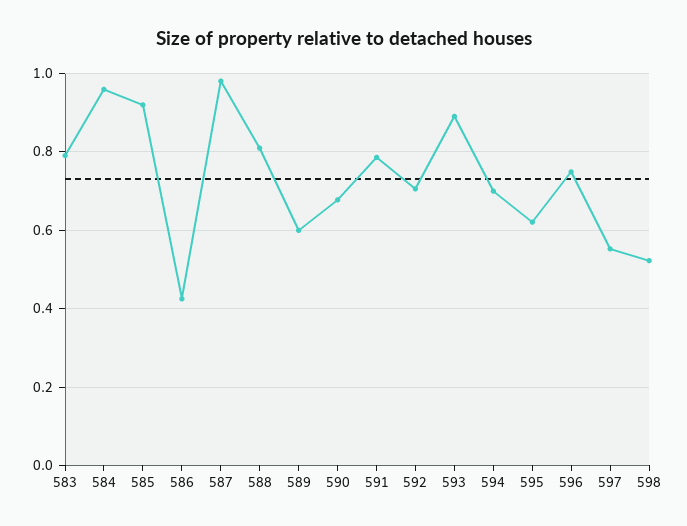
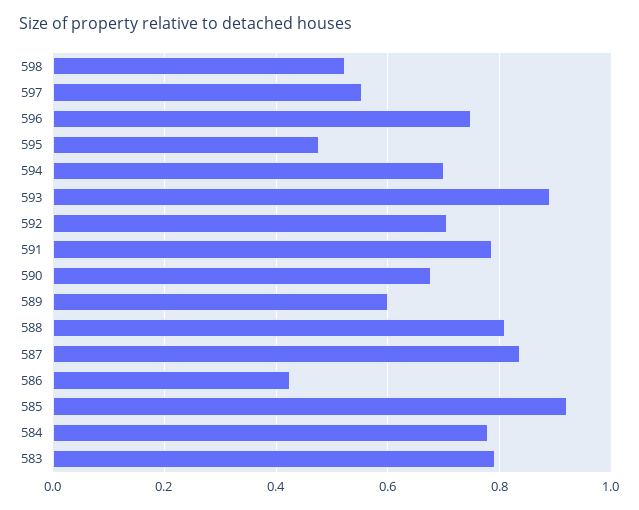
584: 0.96 -> 0.78
587: 0.98 -> 0.84
595: 0.62 -> 0.48

